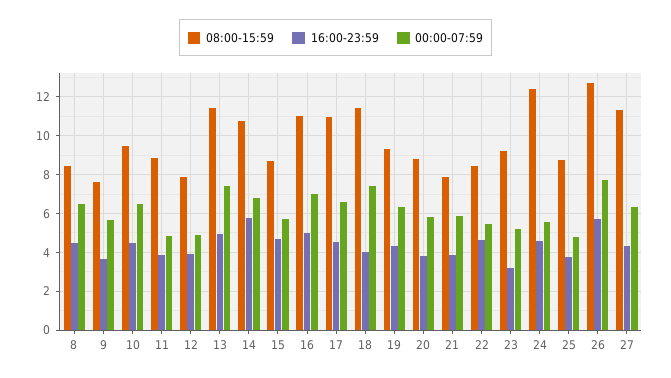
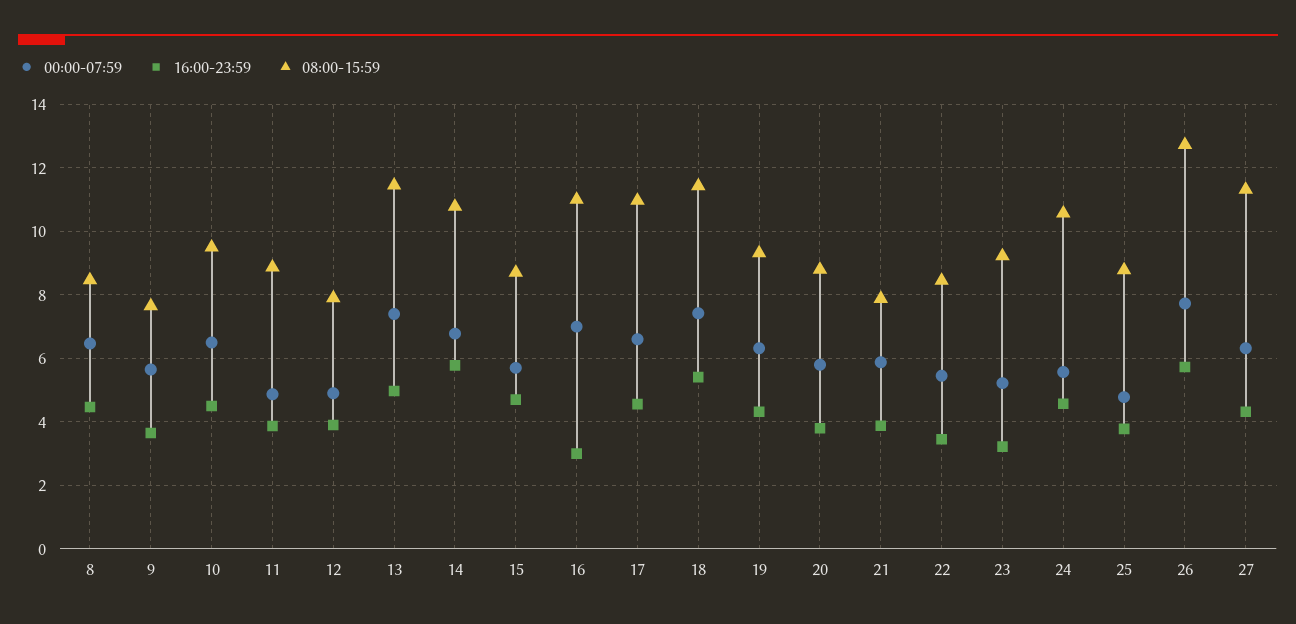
16:00-23:59, 16: 5 -> 3
16:00-23:59, 18: 4 -> 5.4
16:00-23:59, 22: 4.5 -> 3.4
08:00-15:59, 24: 12.5 -> 10.6

